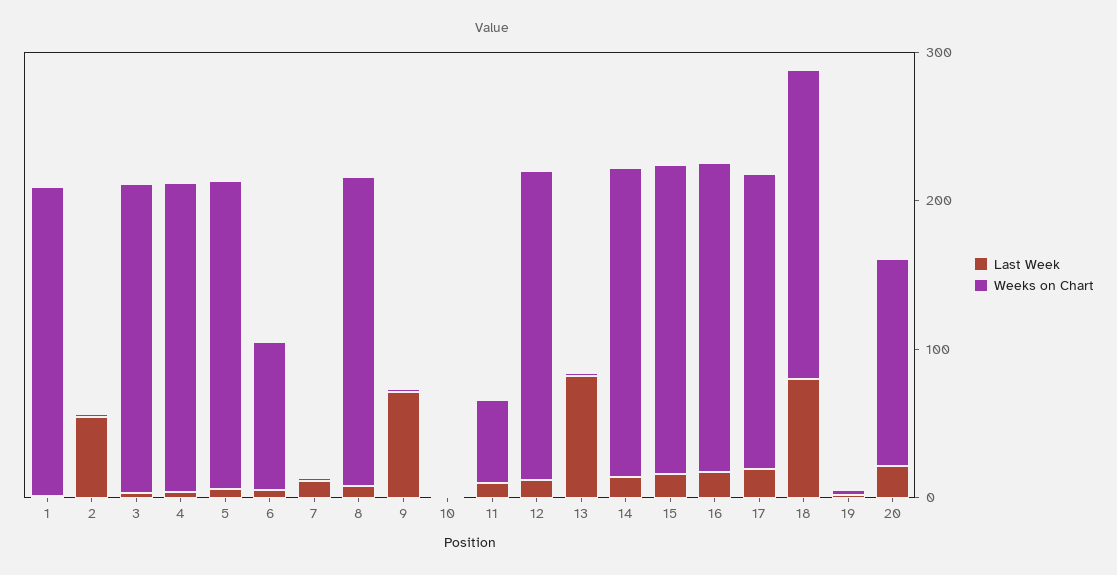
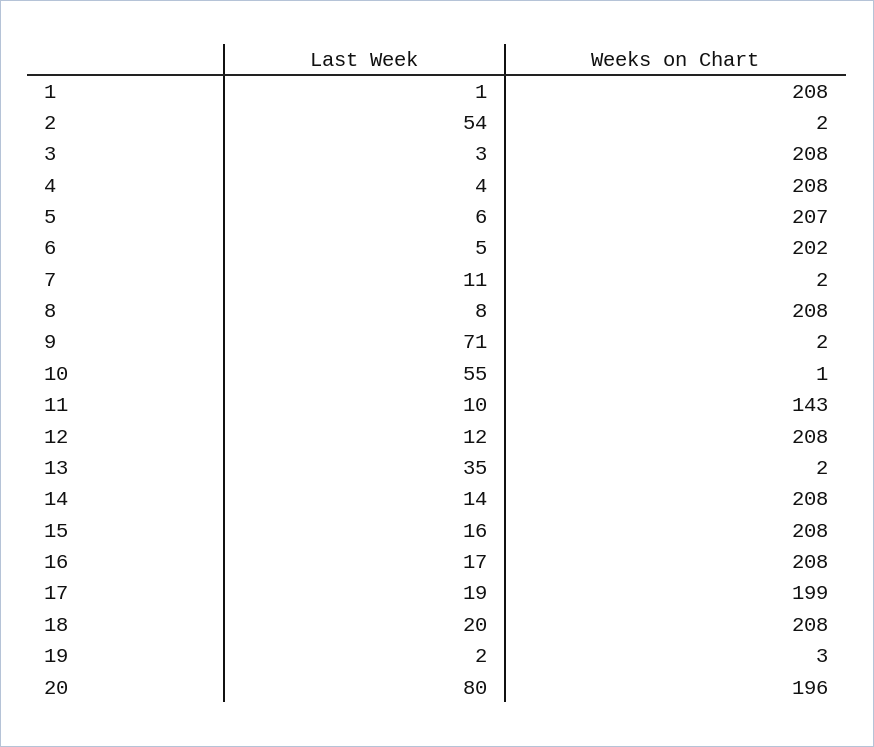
Weeks on Chart, 6: 100 -> 202
Last Week, 10: 0 -> 55
Weeks on Chart, 11: 60 -> 143
Last Week, 13: 80 -> 35
Last Week, 18: 80 -> 20
Last Week, 20: 20 -> 80
Weeks on Chart, 20: 140 -> 196

